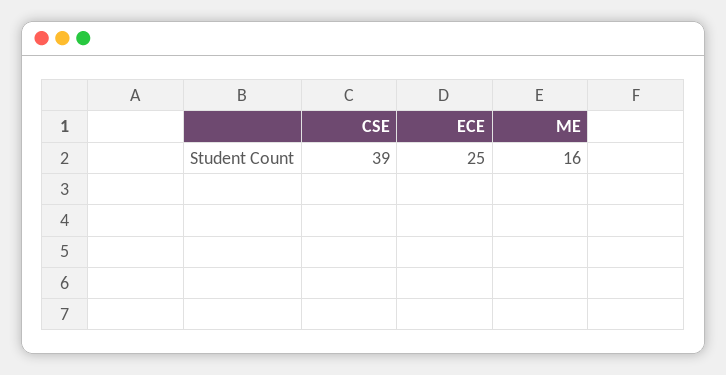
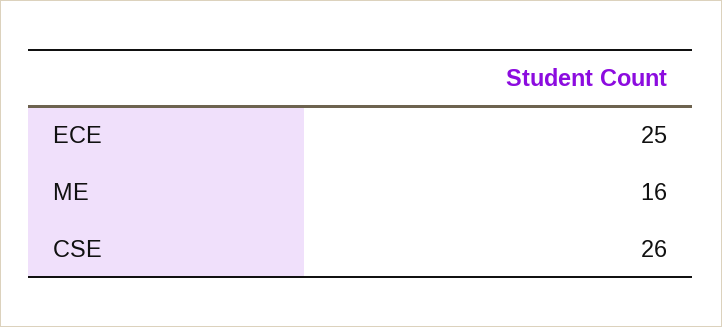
CSE: 39 -> 26

